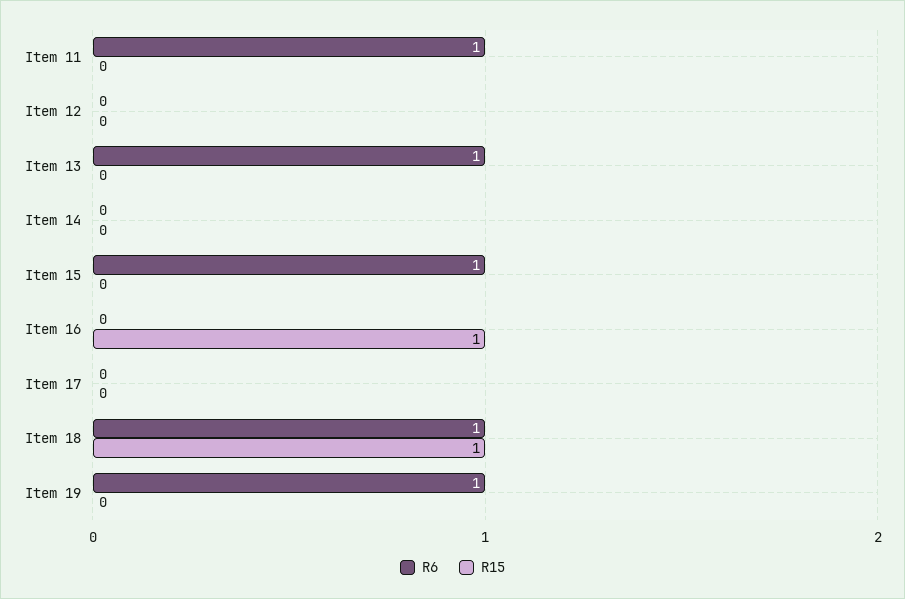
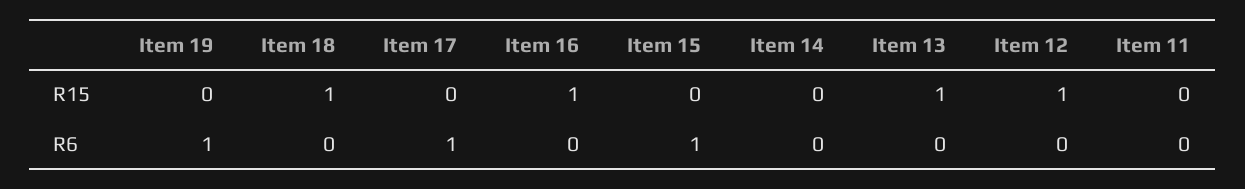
R6, Item 11: 1 -> 0
R15, Item 12: 0 -> 1
R6, Item 13: 1 -> 0
R15, Item 13: 0 -> 1
R6, Item 17: 0 -> 1
R6, Item 18: 1 -> 0

